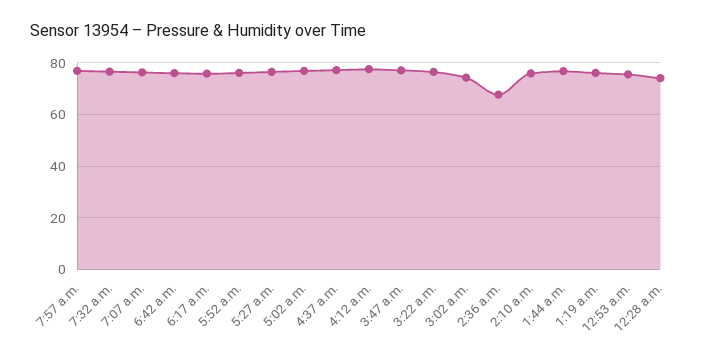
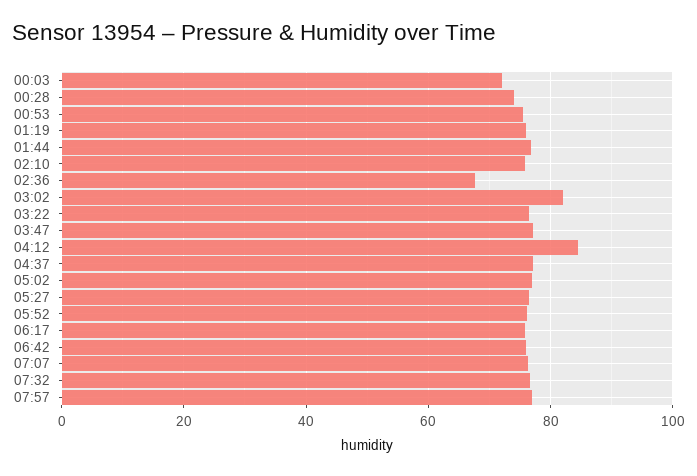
4:12 a.m.: 77.5 -> 84
3:02 a.m.: 75 -> 82
00:03: none -> 72

